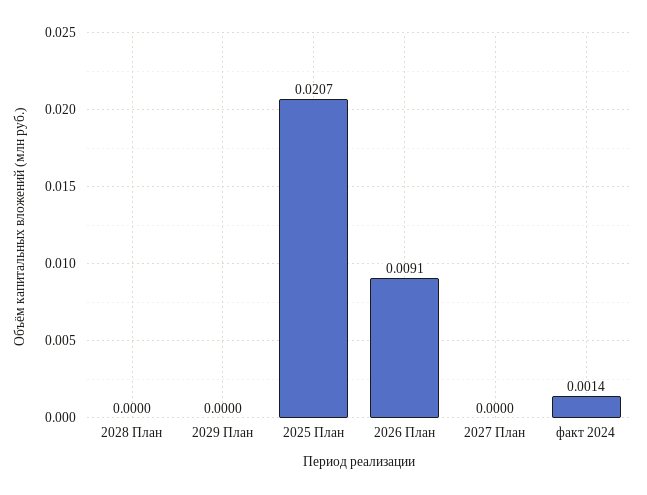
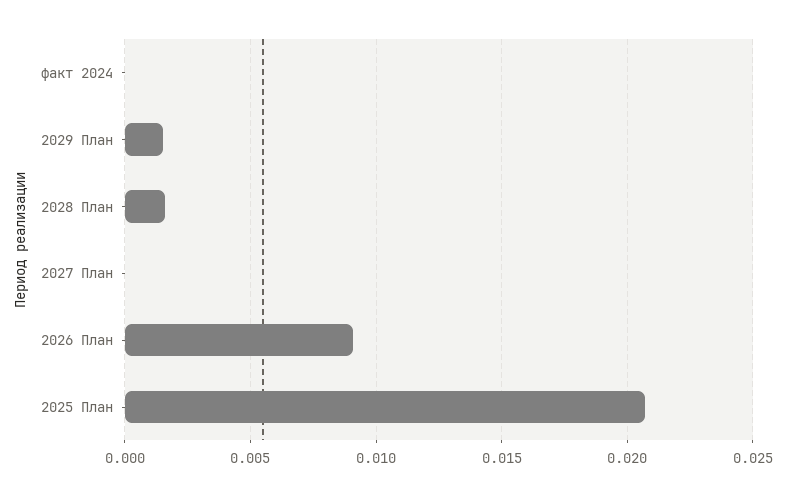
2028 План: 0 -> 0.0015
2029 План: 0 -> 0.0015
факт 2024: 0.0014 -> 0

